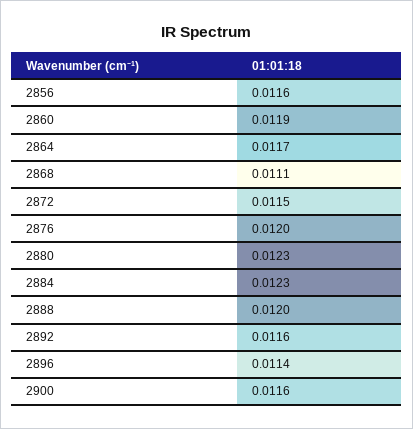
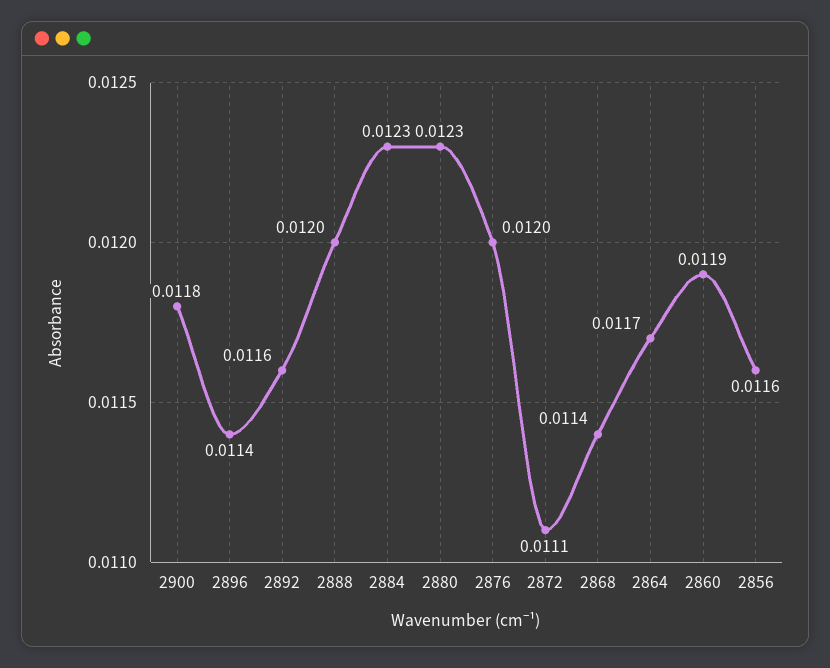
2868: 0.0111 -> 0.0114
2872: 0.0115 -> 0.0111
2900: 0.0116 -> 0.0118

